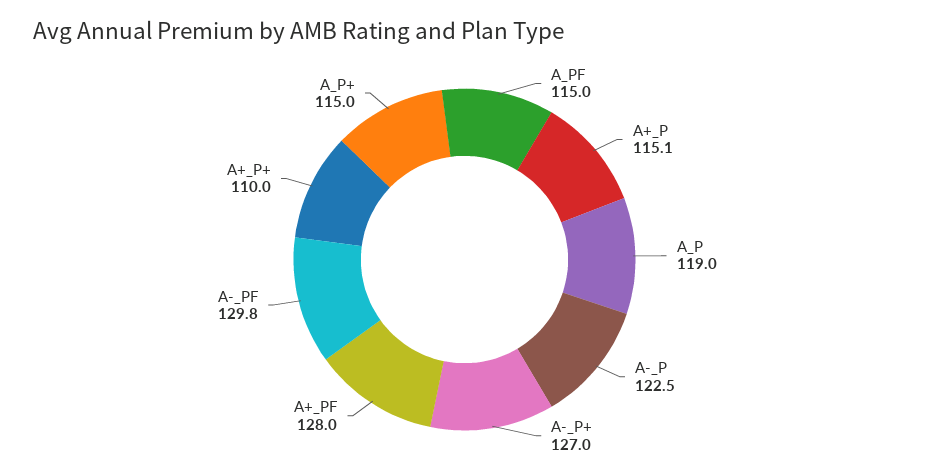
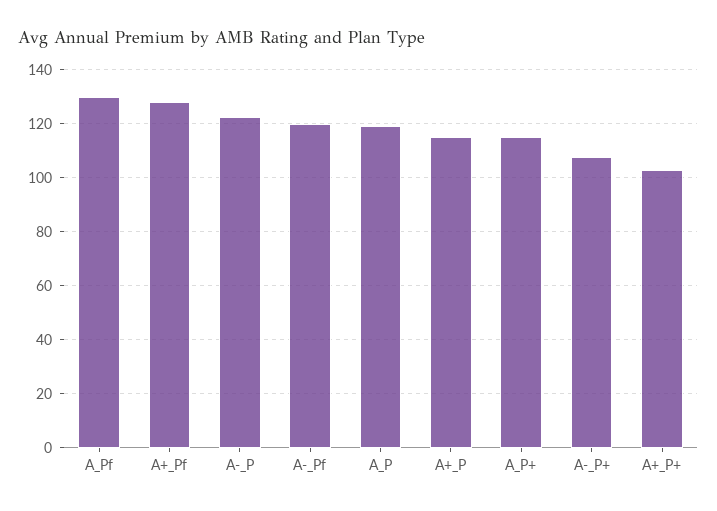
A_PF: 115 -> 130
A-_P+: 127 -> 107.5
A-_PF: 129.8 -> 120
A+_P+: 110 -> 102.5

